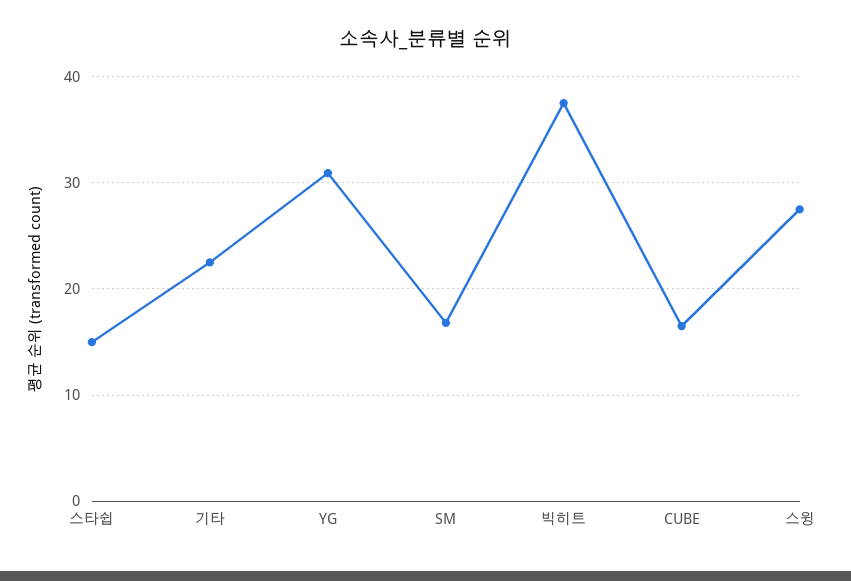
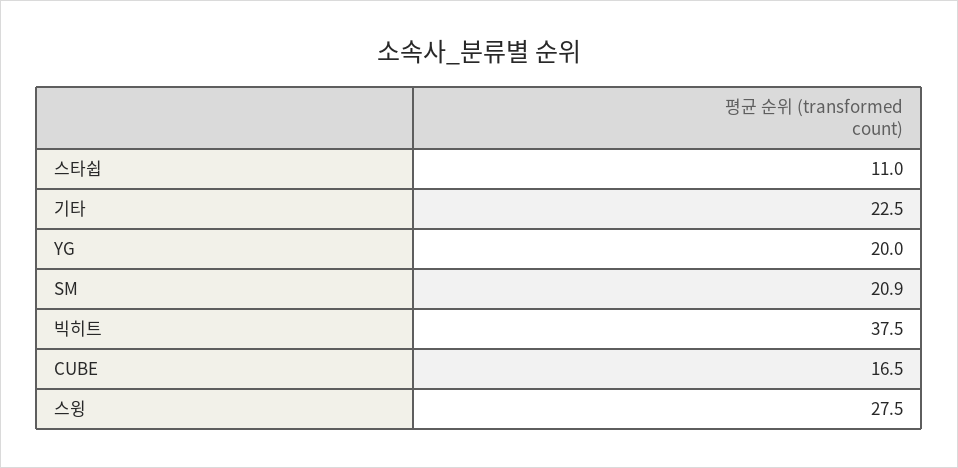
스타쉽: 15 -> 11
YG: 31 -> 20
SM: 17 -> 20.9

